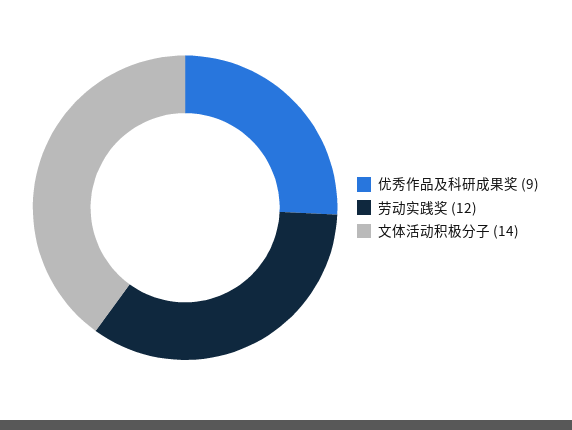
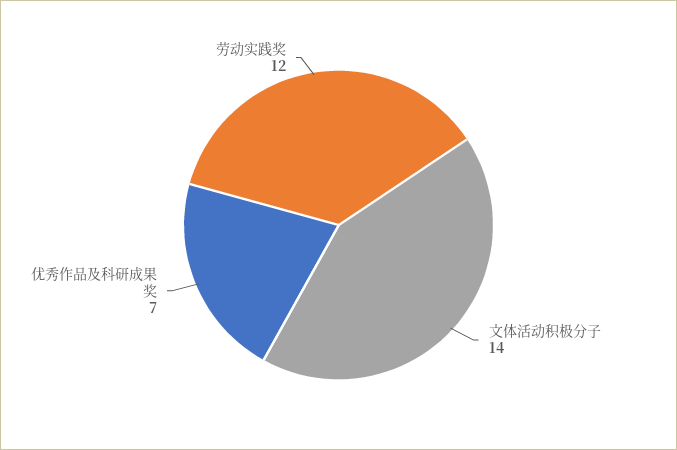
优秀作品及科研成果奖: 9 -> 7

